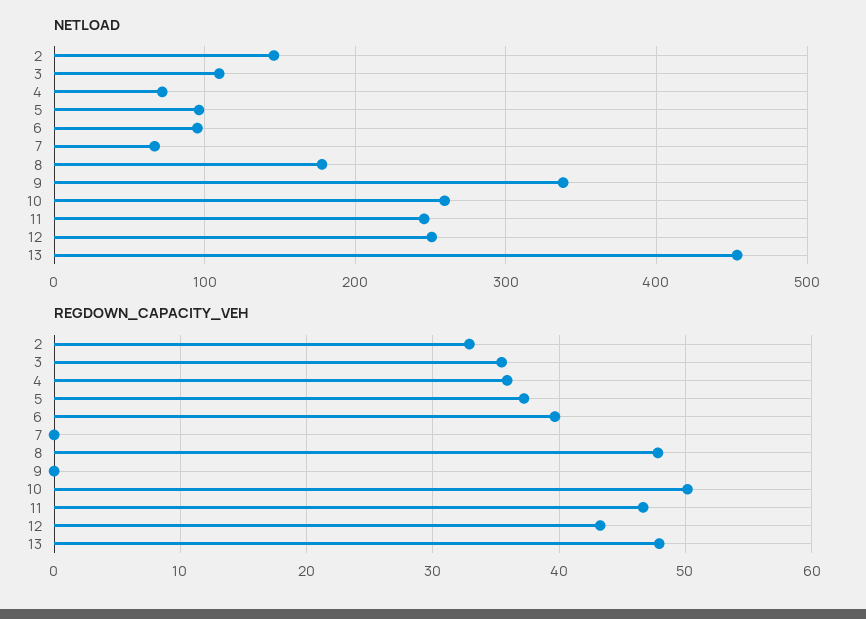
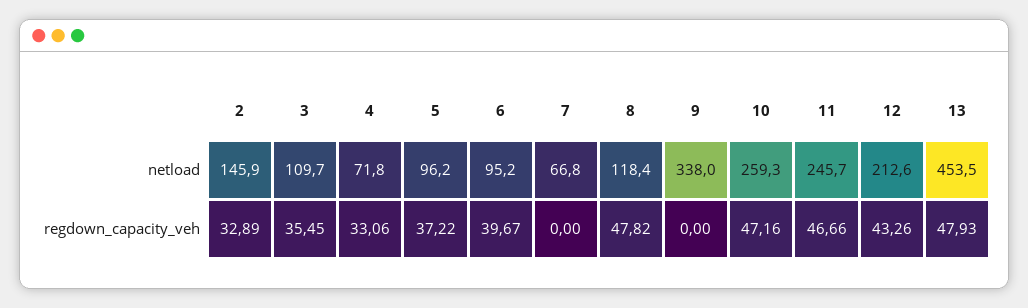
NETLOAD, 8: 180 -> 118.4
NETLOAD, 12: 250 -> 212.6
REGDOWN_CAPACITY_VEH, 4: 36 -> 33.06
REGDOWN_CAPACITY_VEH, 10: 50 -> 47.16

